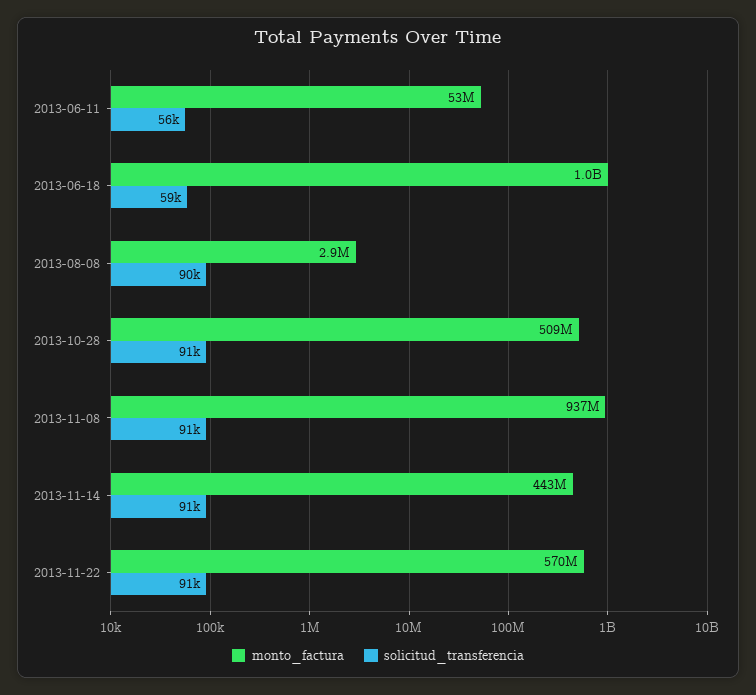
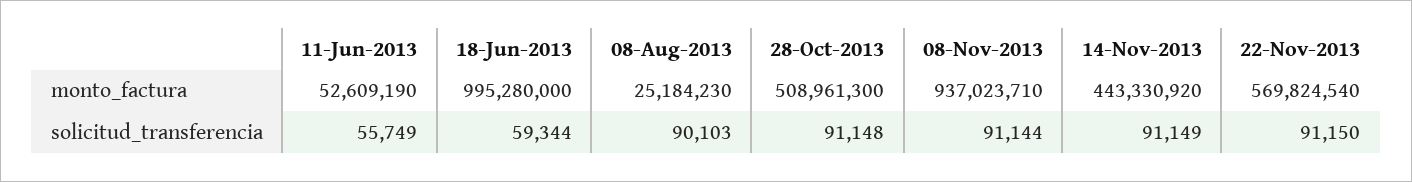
monto_factura, 2013-08-08: 2900000 -> 25184230

